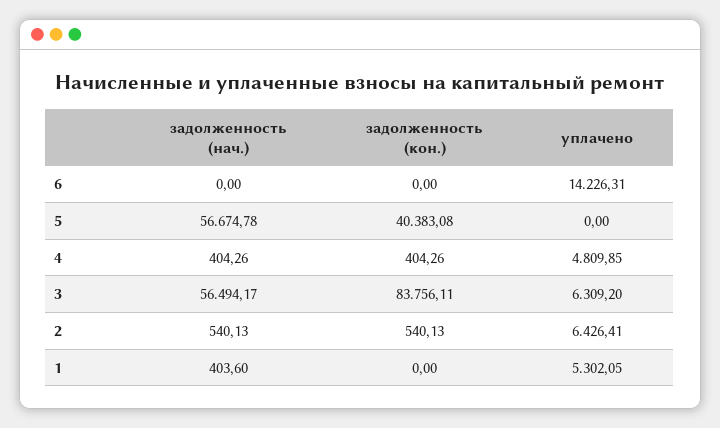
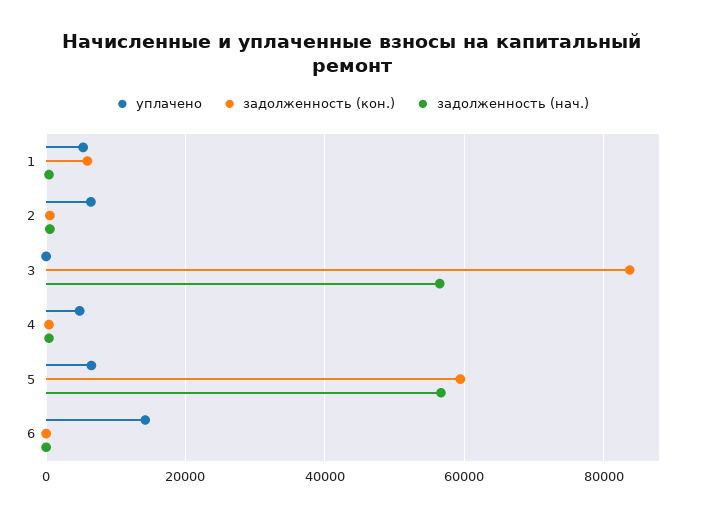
задолженность (кон.), 5: 40383.08 -> 60000
уплачено, 5: 0 -> 6000
уплачено, 3: 6309.2 -> 0
задолженность (кон.), 1: 0 -> 6000

